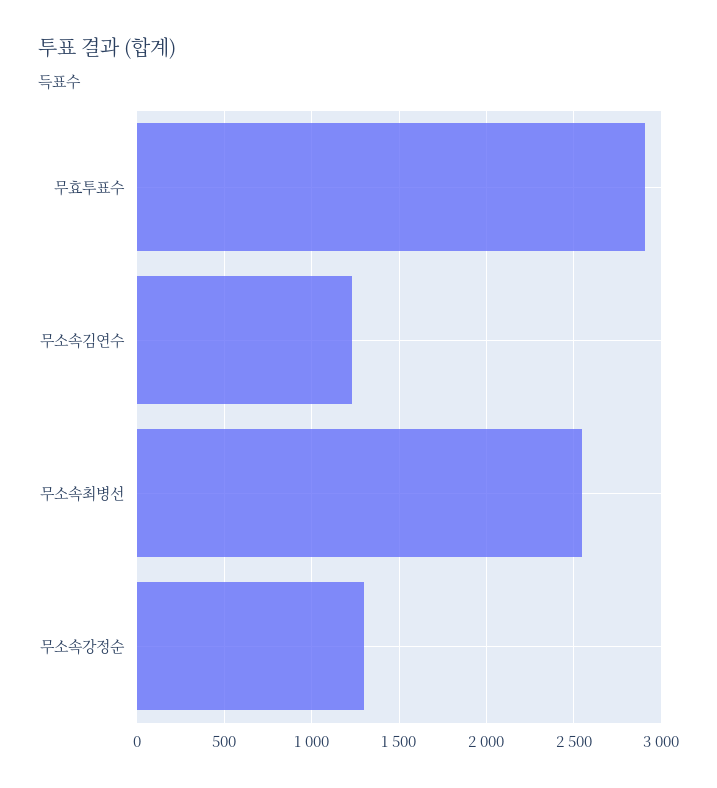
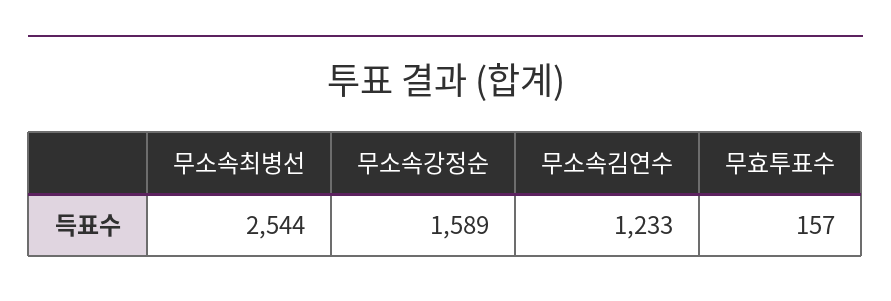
무효투표수: 2900 -> 157
무소속강정순: 1300 -> 1589

